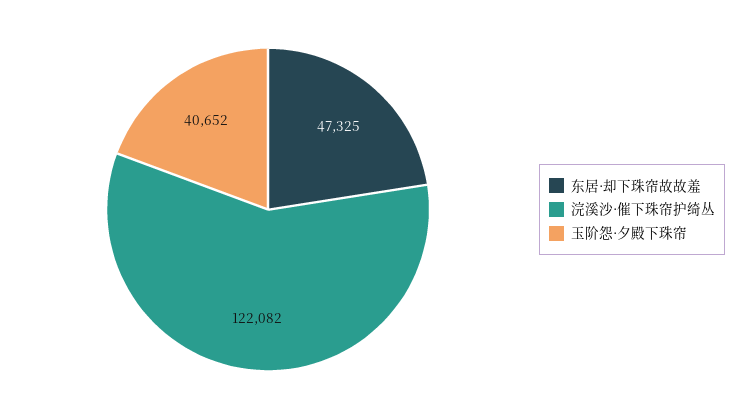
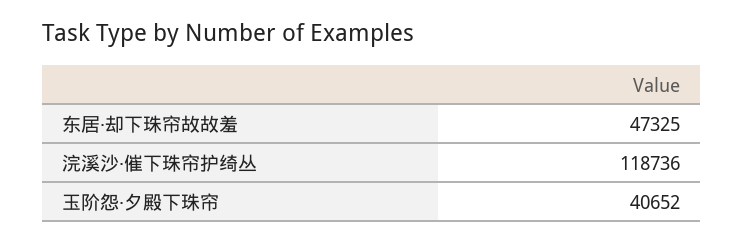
浣溪沙·催下珠帘护绮丛: 122082 -> 118736

